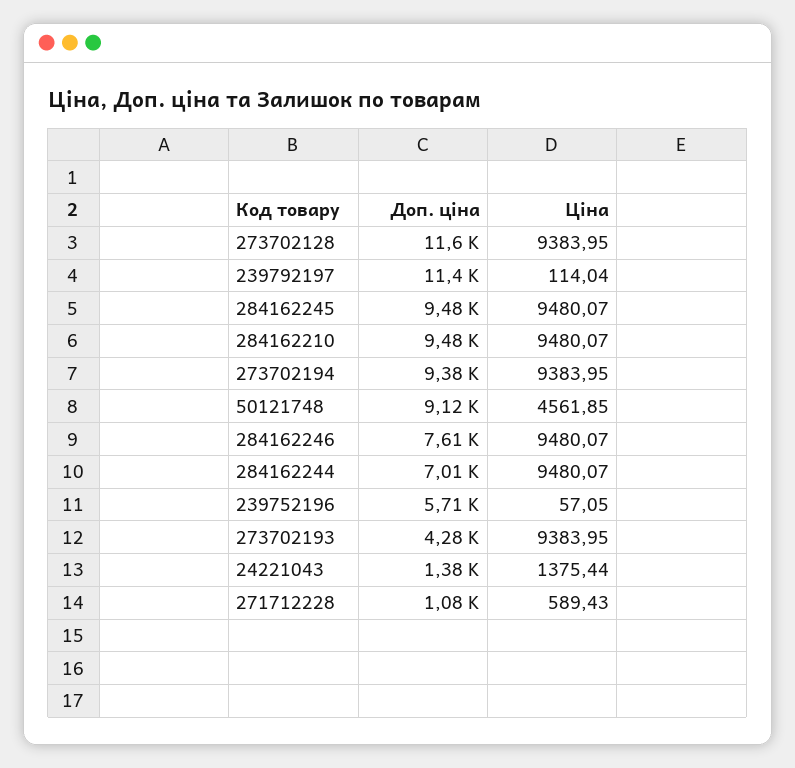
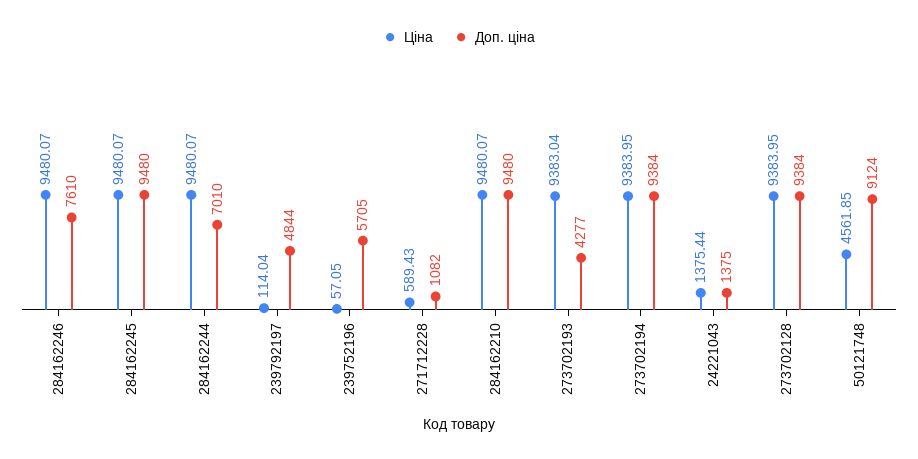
Доп. ціна, 273702128: 11600 -> 9384
Доп. ціна, 239792197: 11400 -> 4844
Ціна, 273702193: 9383.95 -> 9383.04

